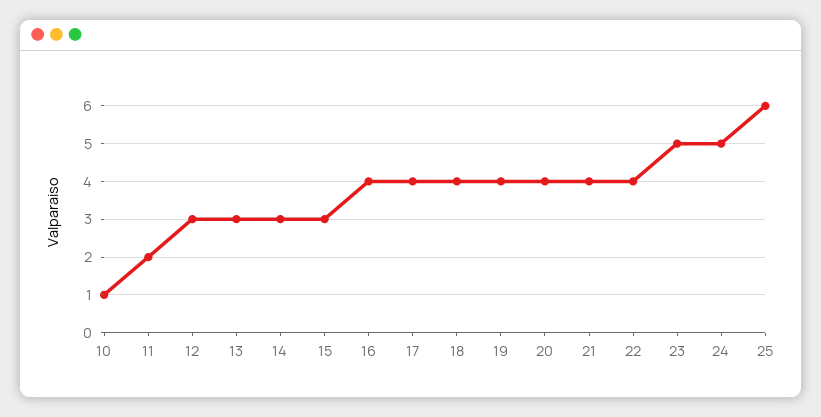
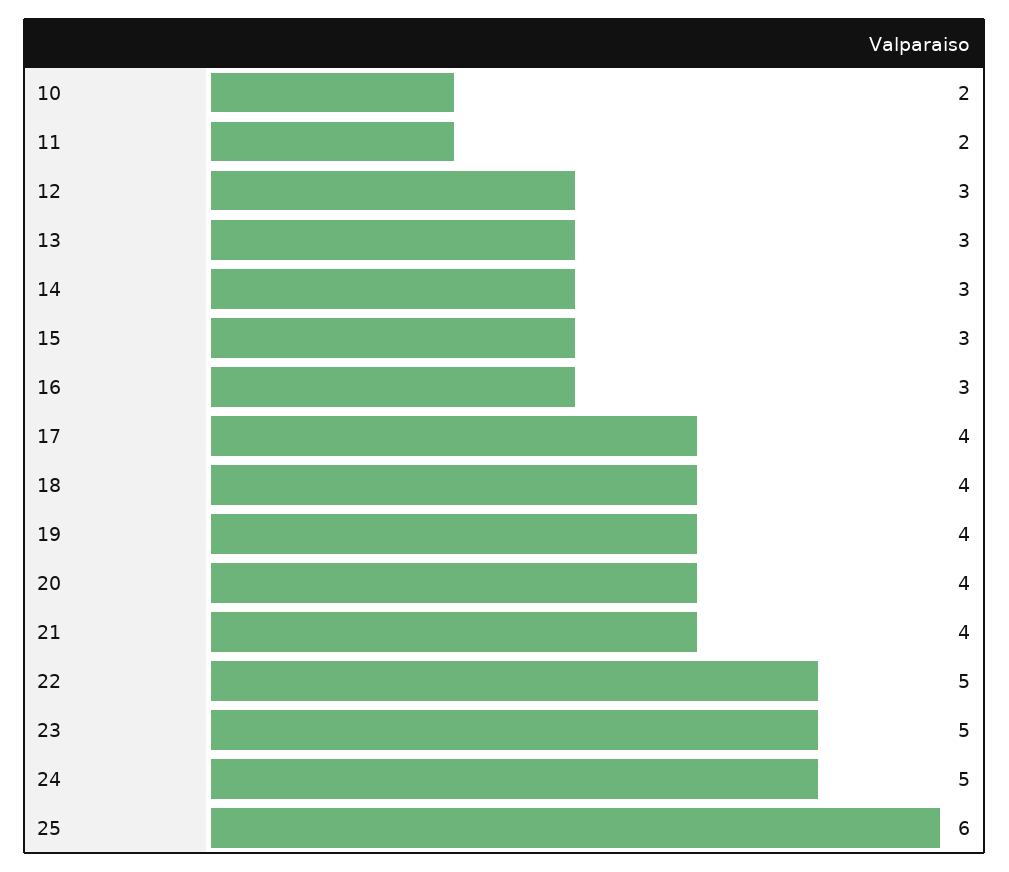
10: 1 -> 2
16: 4 -> 3
22: 4 -> 5

